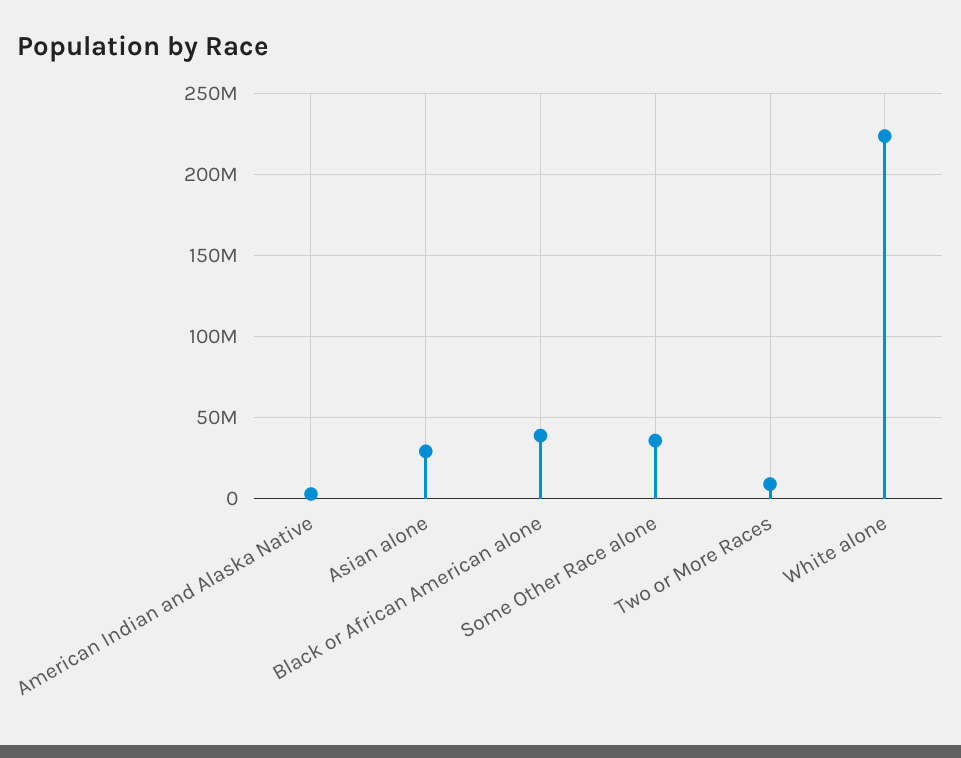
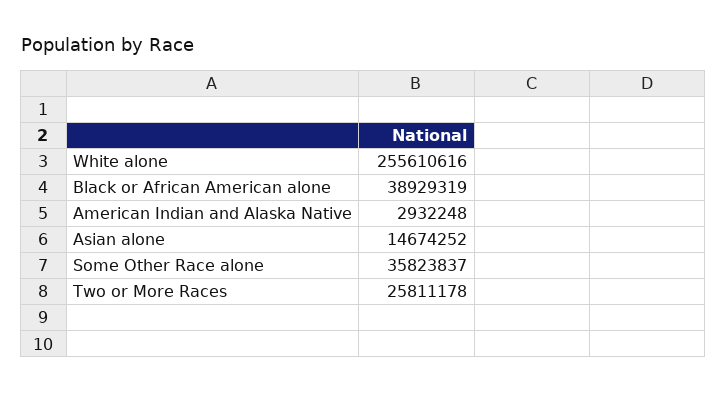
Asian alone: 30000000 -> 14674252
Two or More Races: 10000000 -> 25811178
White alone: 225000000 -> 255610616

